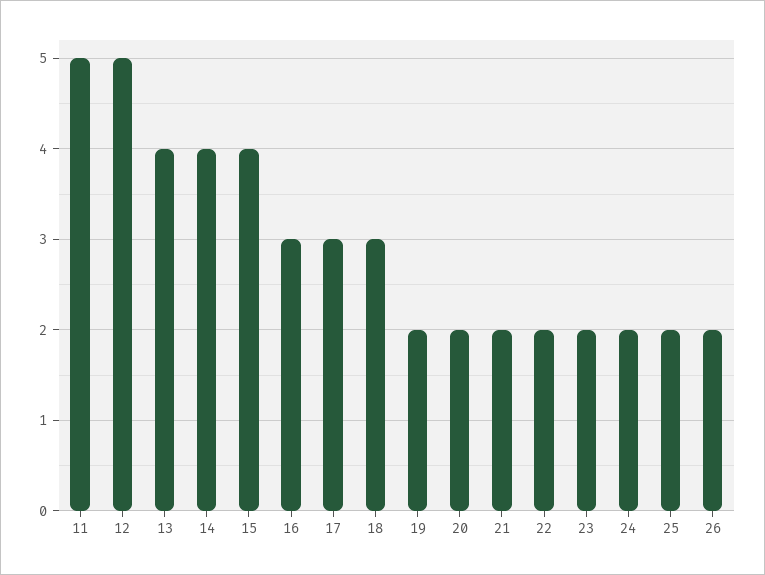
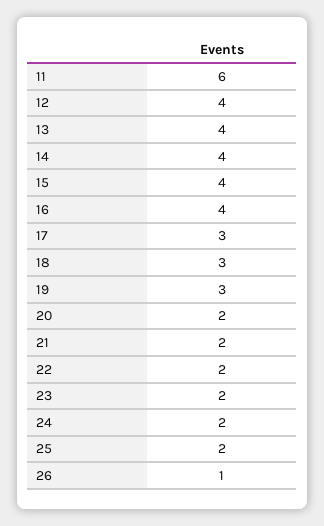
11: 5 -> 6
12: 5 -> 4
16: 3 -> 4
19: 2 -> 3
26: 2 -> 1

